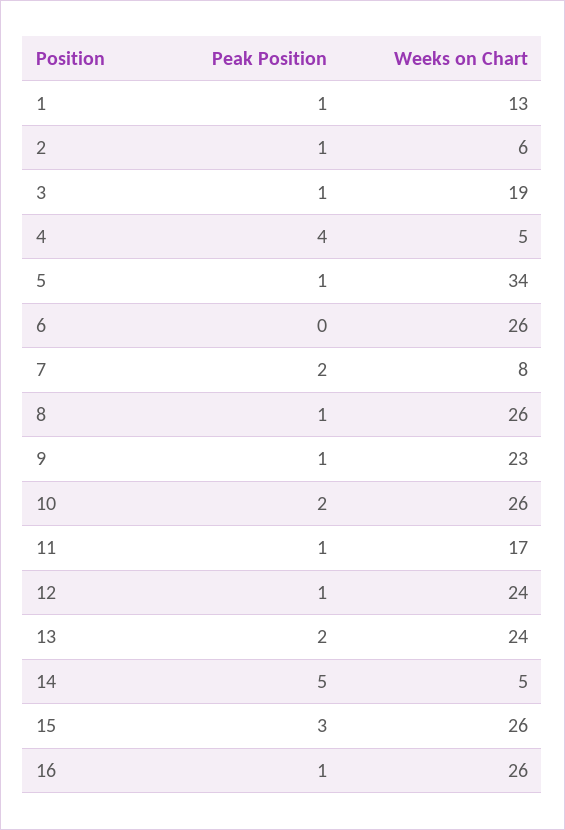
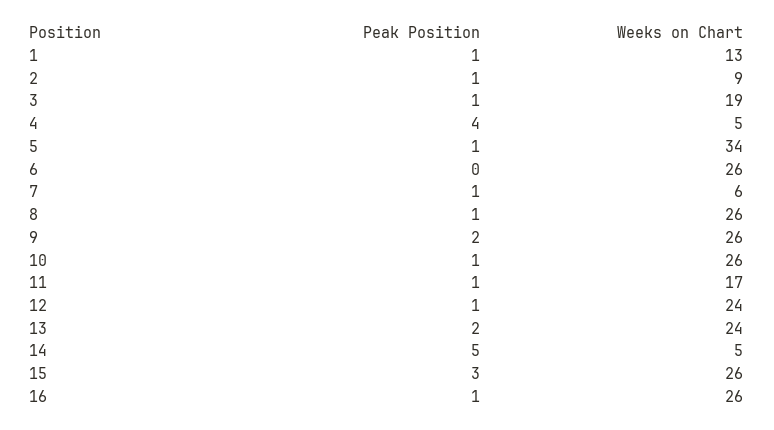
Weeks on Chart, 2: 6 -> 9
Peak Position, 7: 2 -> 1
Weeks on Chart, 7: 8 -> 6
Peak Position, 9: 1 -> 2
Weeks on Chart, 9: 23 -> 26
Peak Position, 10: 2 -> 1

